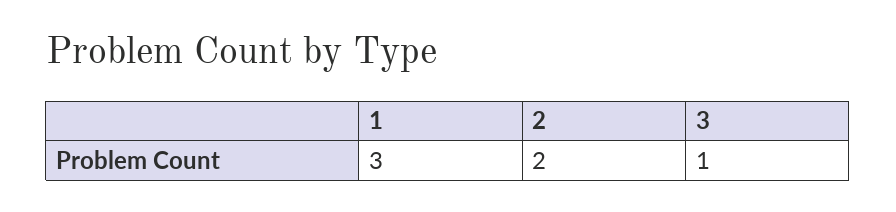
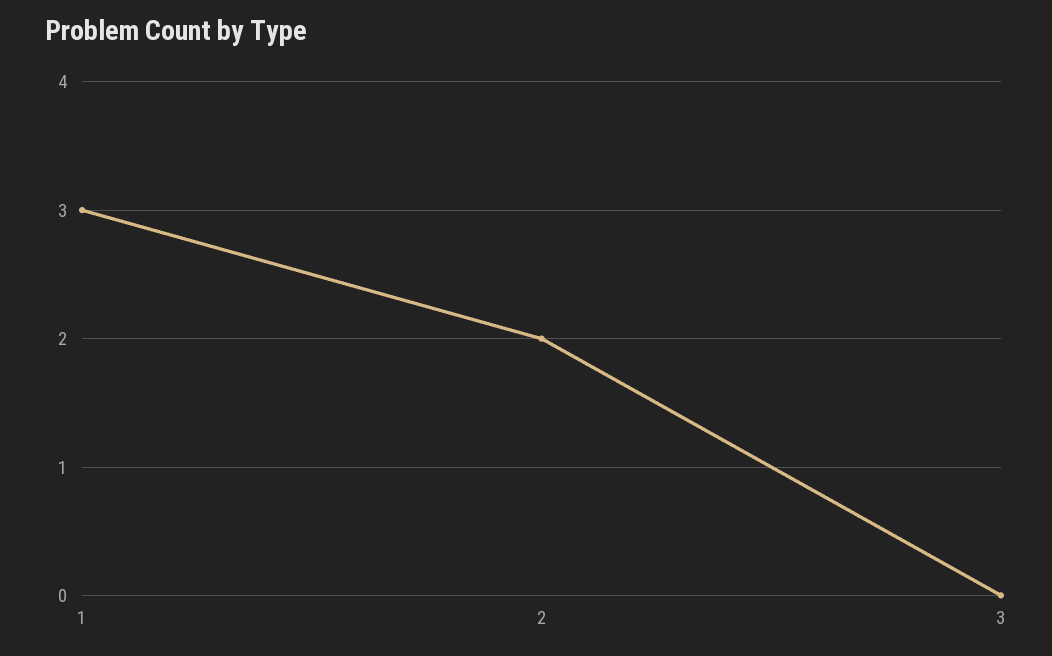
3: 1 -> 0

